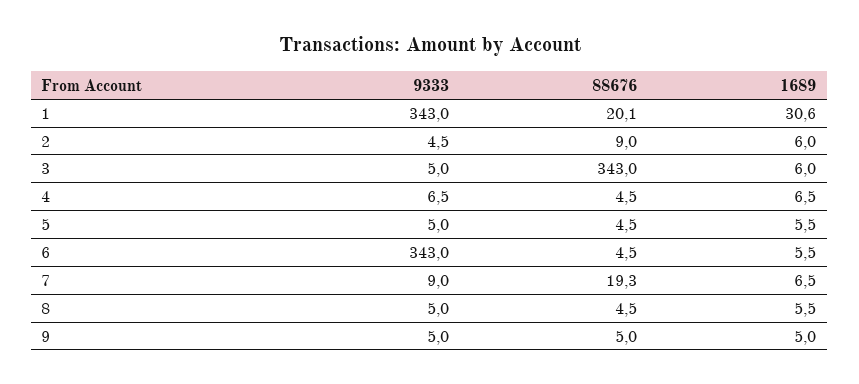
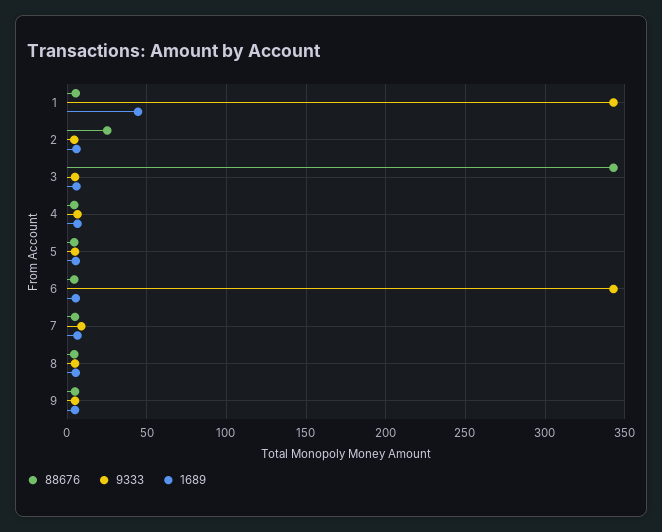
88676, 1: 20.1 -> 5
1689, 1: 30.6 -> 45
88676, 2: 9 -> 25
88676, 7: 19.3 -> 5

